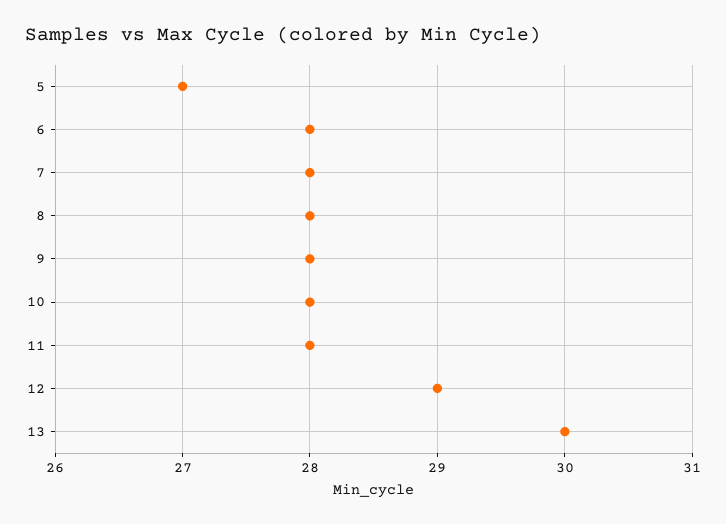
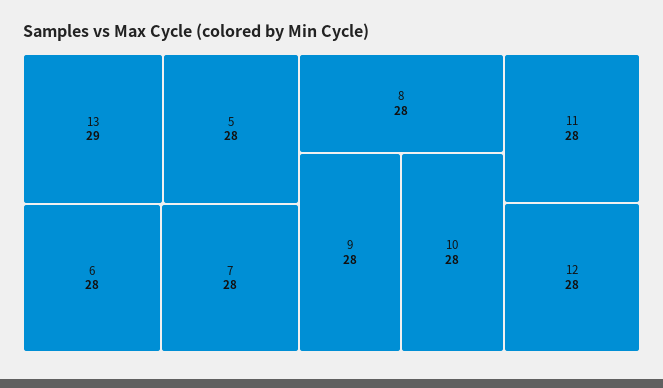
5: 27 -> 28
12: 29 -> 28
13: 30 -> 29

